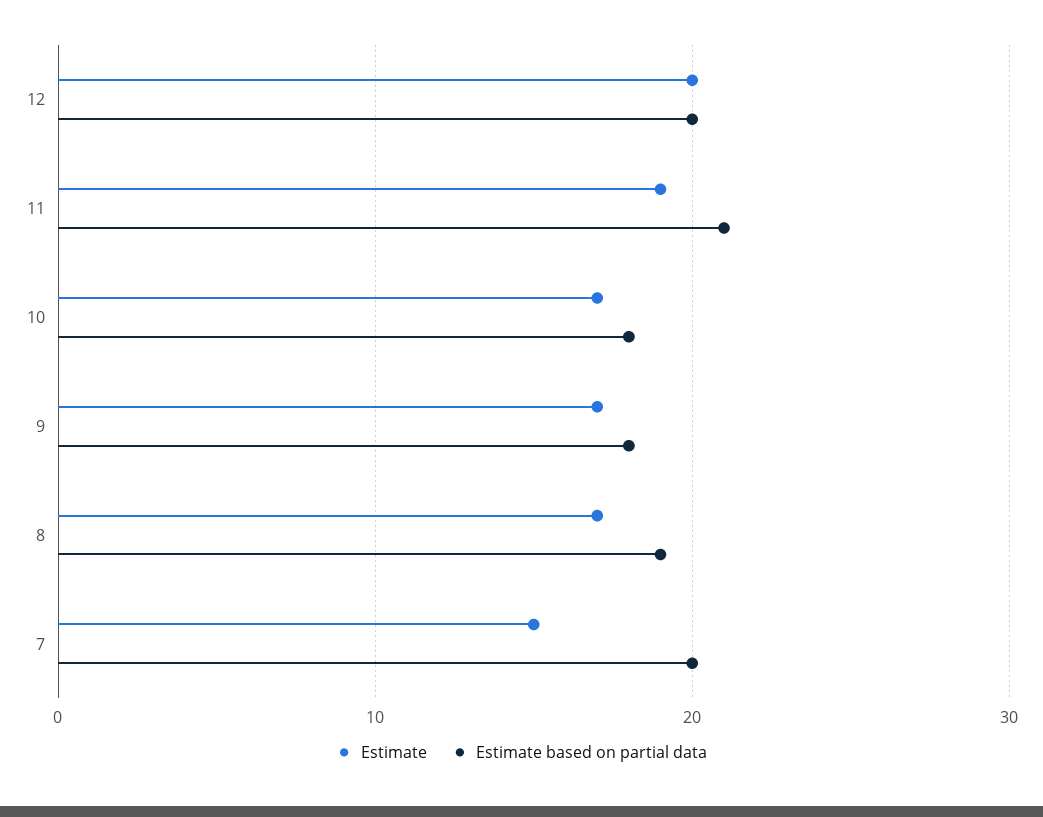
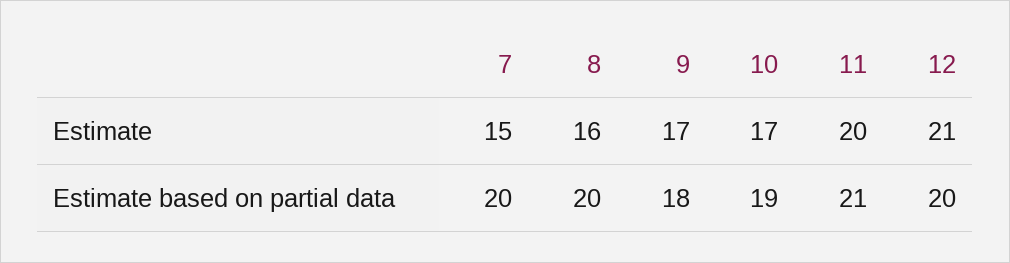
Estimate, 12: 20 -> 21
Estimate, 11: 19 -> 20
Estimate based on partial data, 10: 18 -> 19
Estimate, 8: 17 -> 16
Estimate based on partial data, 8: 19 -> 20

